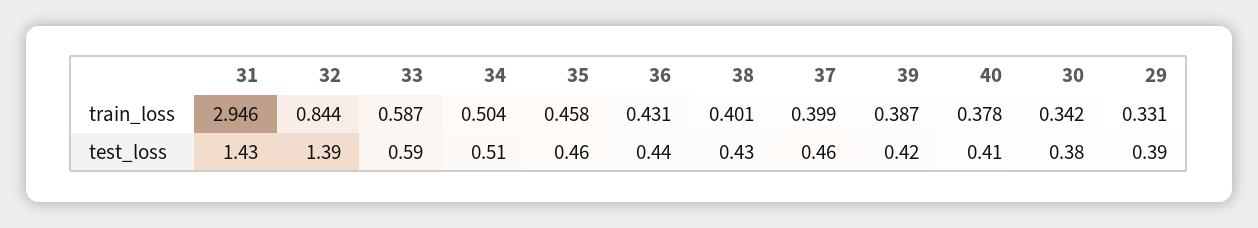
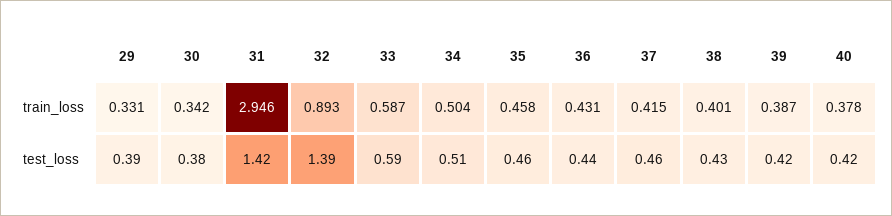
32, train_loss: 0.844 -> 0.893
37, train_loss: 0.399 -> 0.415
31, test_loss: 1.43 -> 1.42
40, test_loss: 0.41 -> 0.42

